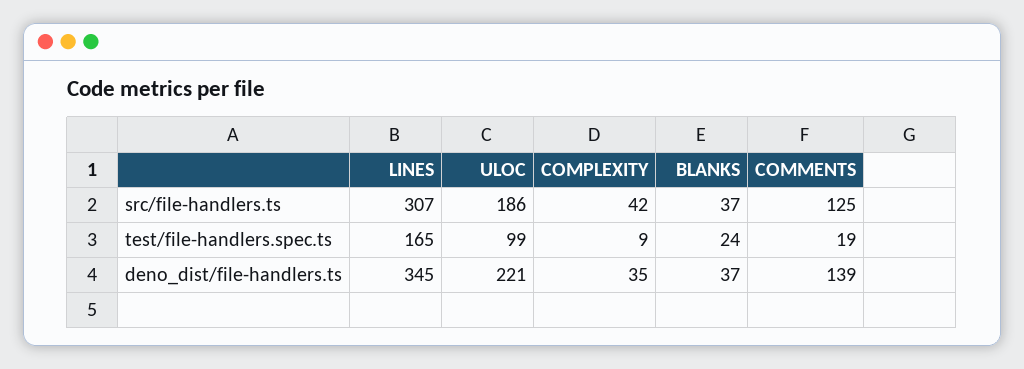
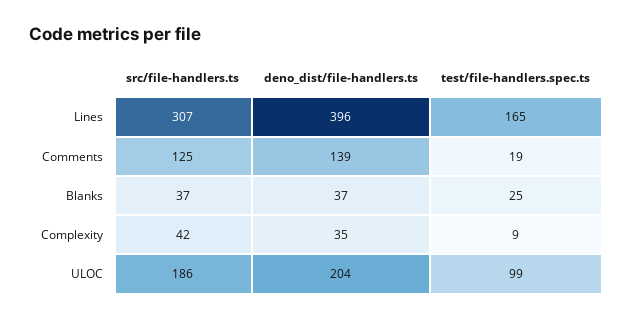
BLANKS, test/file-handlers.spec.ts: 24 -> 25
LINES, deno_dist/file-handlers.ts: 345 -> 396
ULOC, deno_dist/file-handlers.ts: 221 -> 204

